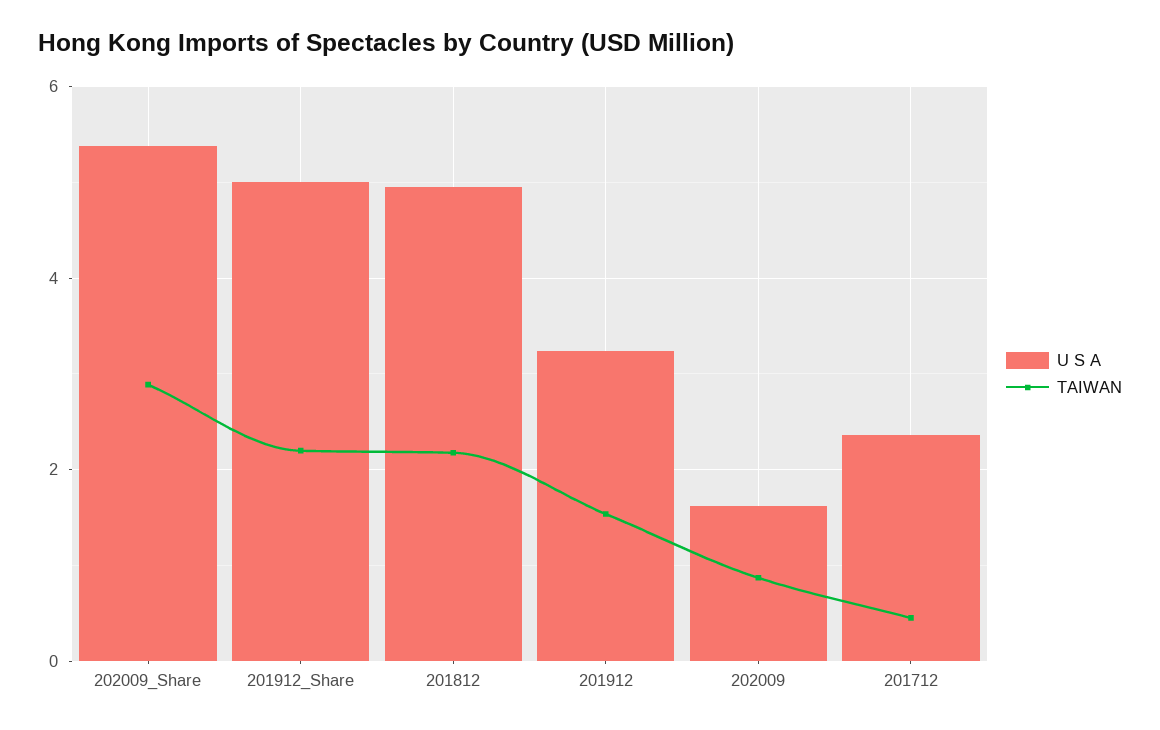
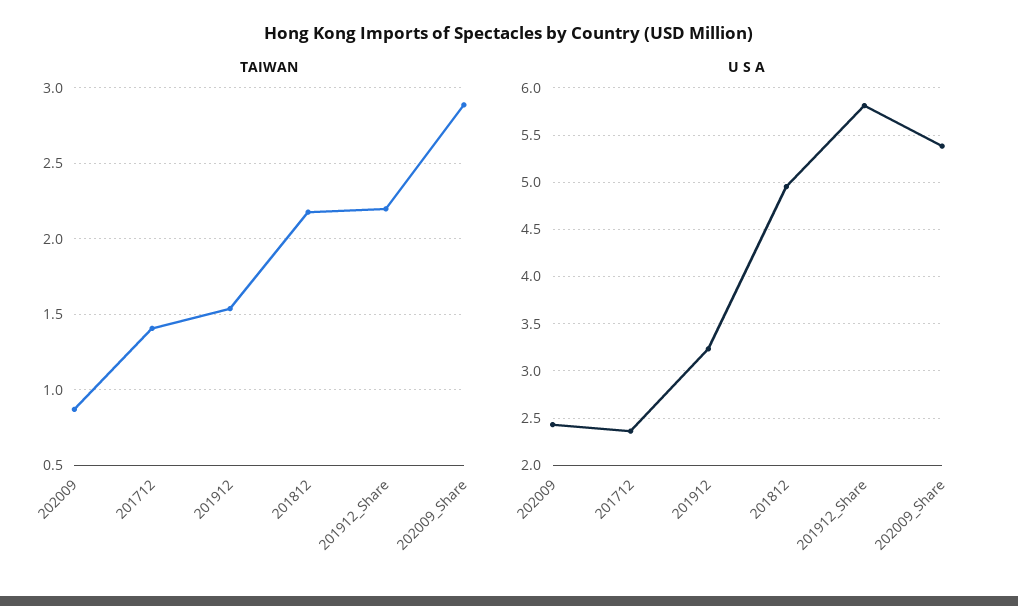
U S A, 201912_Share: 5 -> 5.8
U S A, 202009: 1.6 -> 2.4
TAIWAN, 201712: 0.4 -> 1.4

